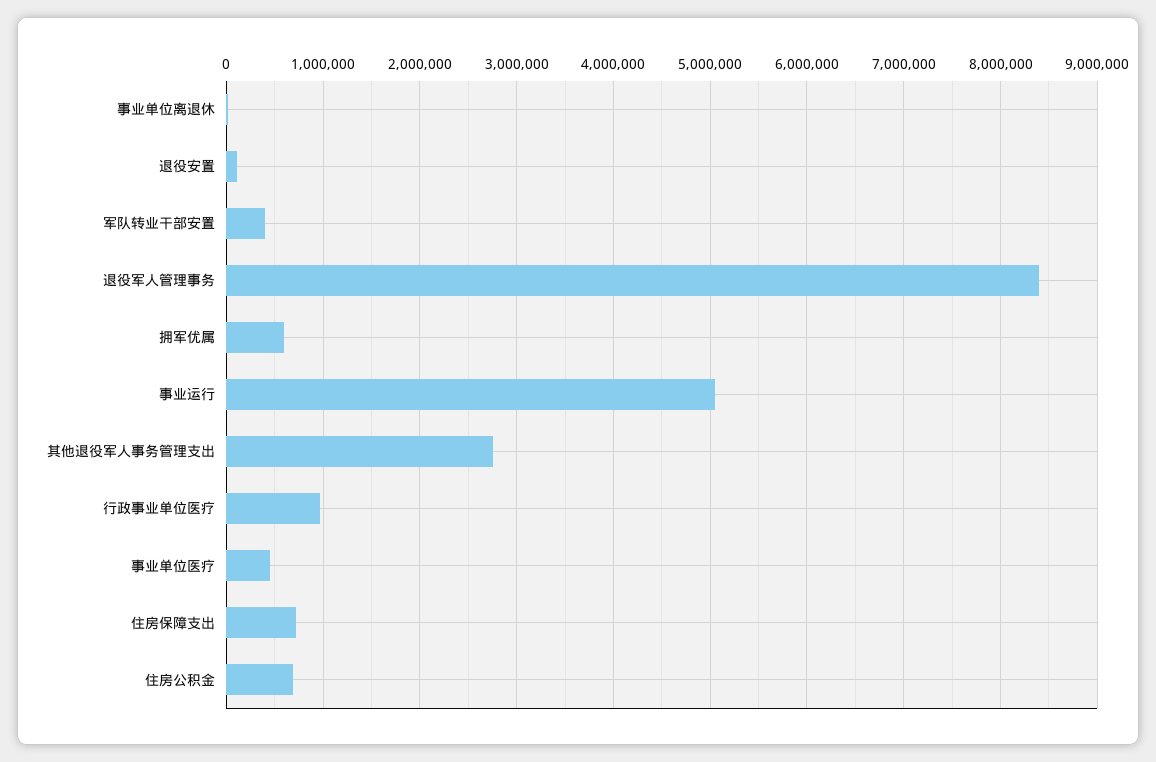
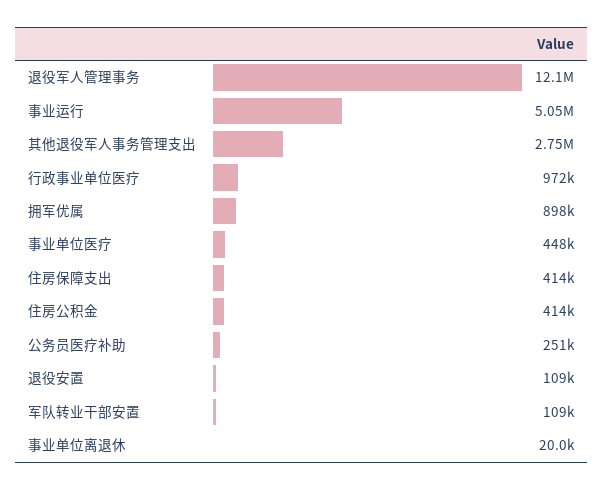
军队转业干部安置: 400000 -> 109000
退役军人管理事务: 8400000 -> 12100000
拥军优属: 600000 -> 898000
住房保障支出: 700000 -> 414000
住房公积金: 700000 -> 414000
公务员医疗补助: none -> 251000

